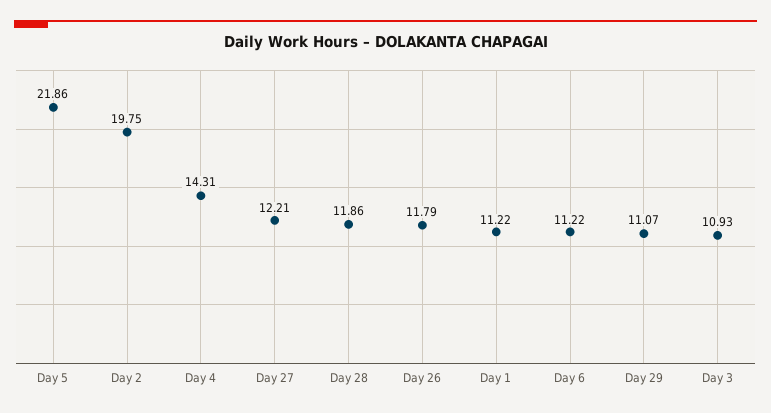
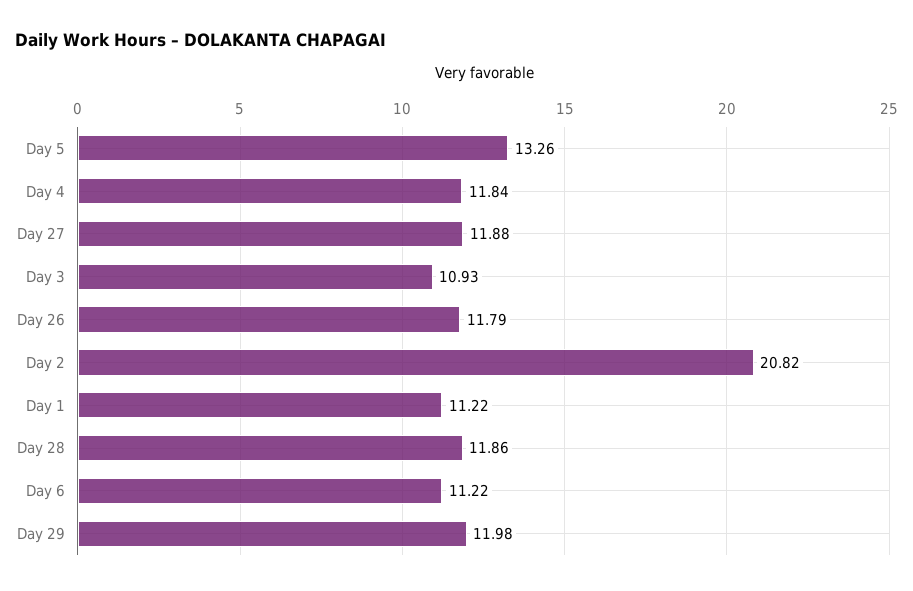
Day 5: 21.86 -> 13.26
Day 2: 19.75 -> 20.82
Day 4: 14.31 -> 11.84
Day 27: 12.21 -> 11.88
Day 29: 11.07 -> 11.98

